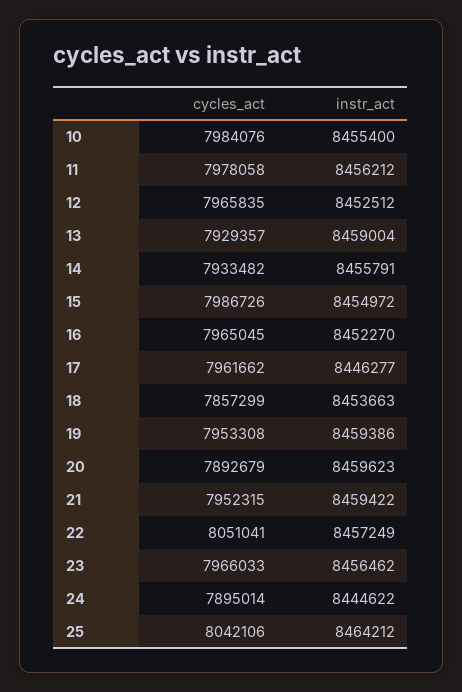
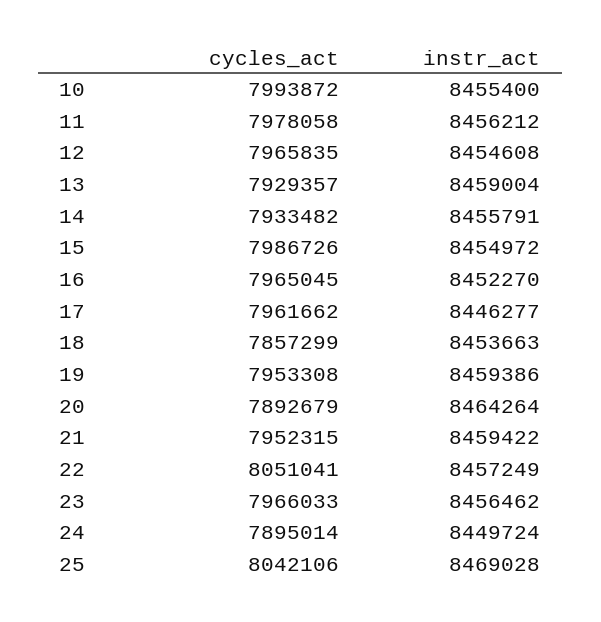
cycles_act, 10: 7984076 -> 7993872
instr_act, 12: 8452512 -> 8454608
instr_act, 20: 8459623 -> 8464264
instr_act, 24: 8444622 -> 8449724
instr_act, 25: 8464212 -> 8469028

